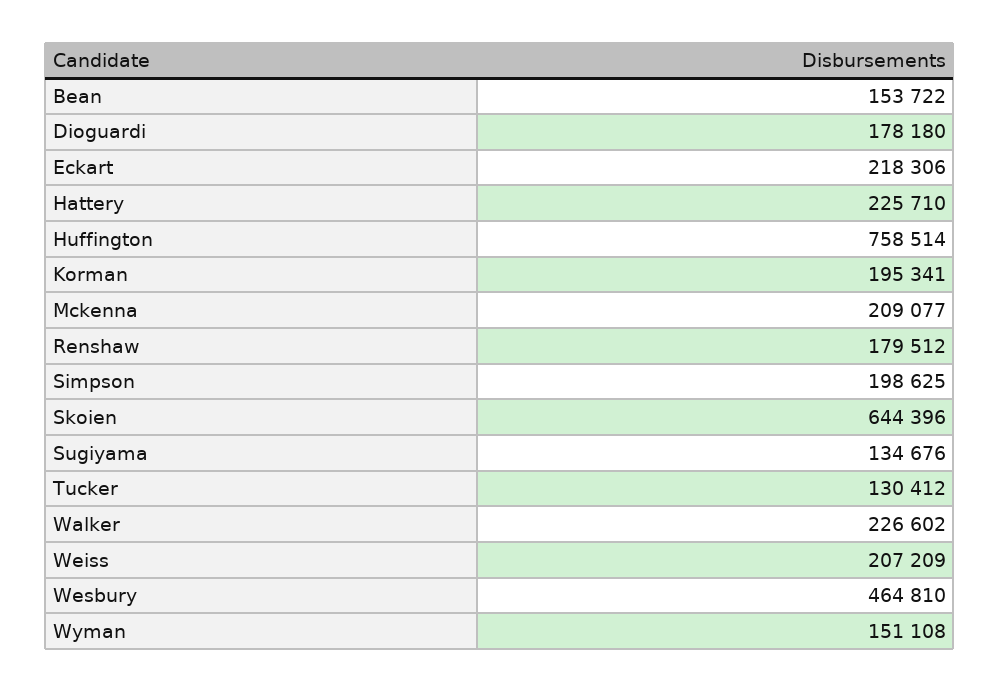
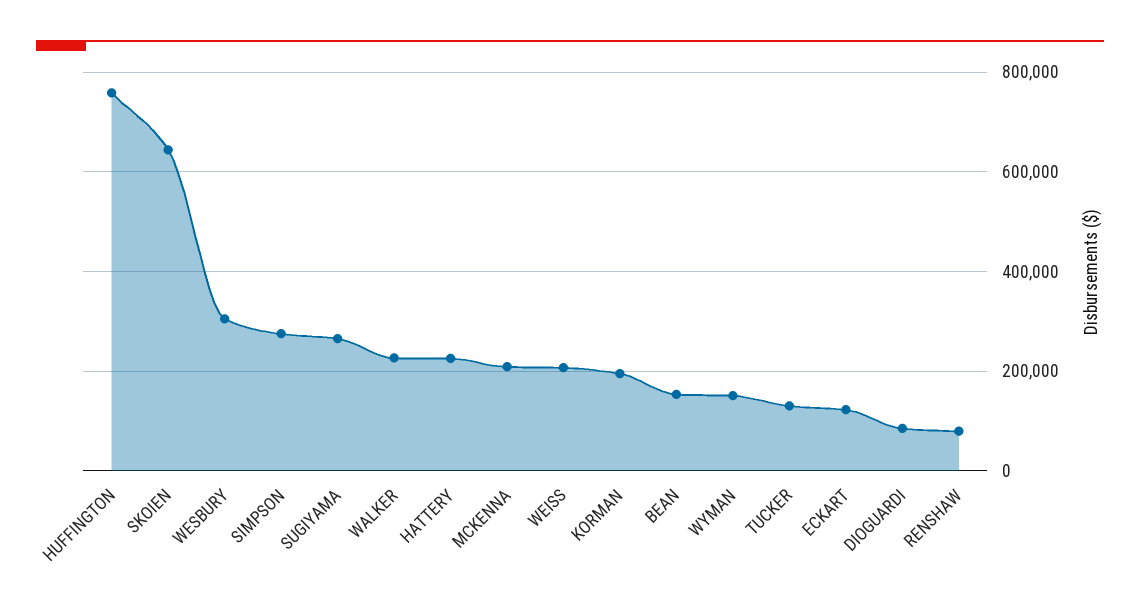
Dioguardi: 178180 -> 80000
Eckart: 218306 -> 120000
Renshaw: 179512 -> 80000
Simpson: 198625 -> 280000
Sugiyama: 134676 -> 260000
Wesbury: 464810 -> 300000

